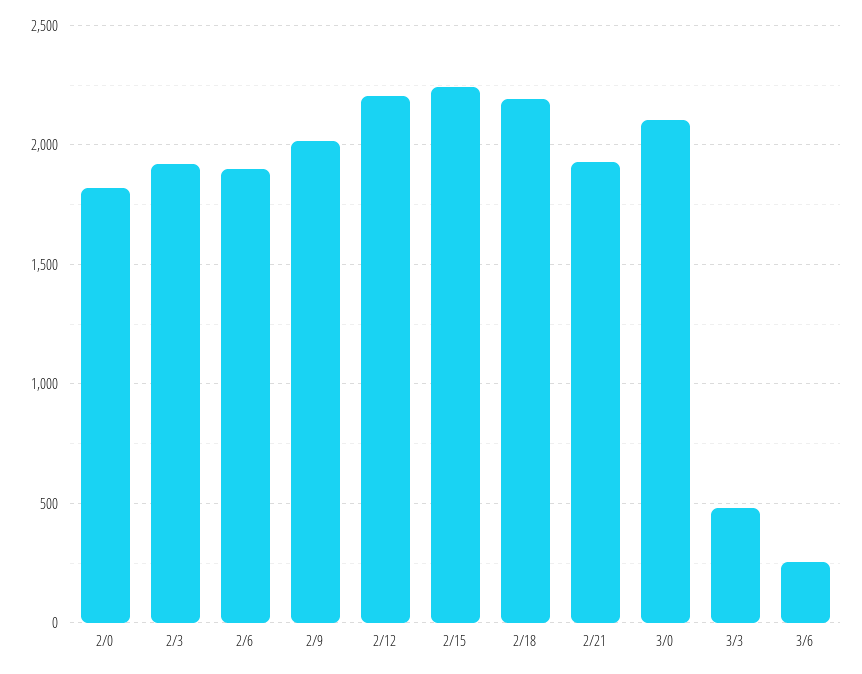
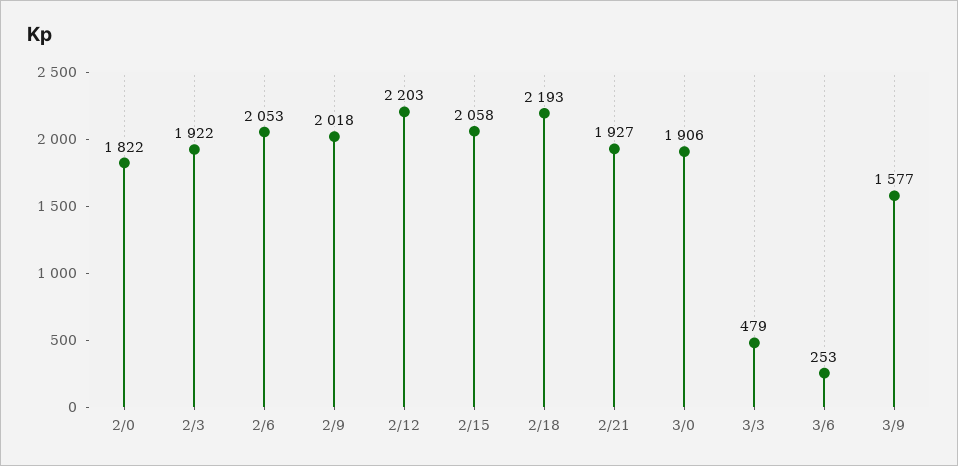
2/6: 1900 -> 2053
2/15: 2250 -> 2058
3/0: 2100 -> 1906
3/9: none -> 1577

